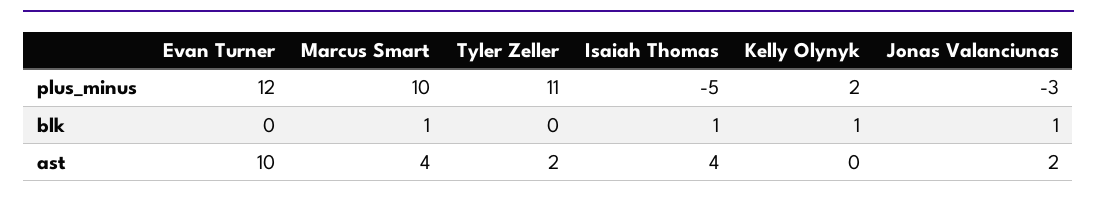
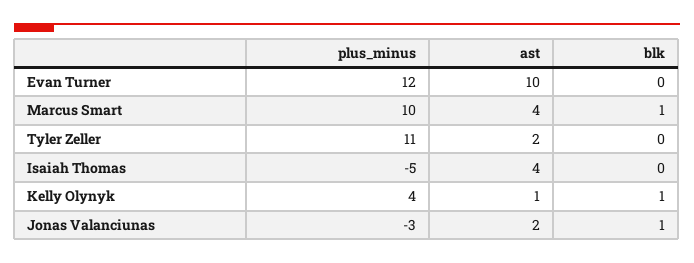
Kelly Olynyk, plus_minus: 2 -> 4
Isaiah Thomas, blk: 1 -> 0
Kelly Olynyk, ast: 0 -> 1

